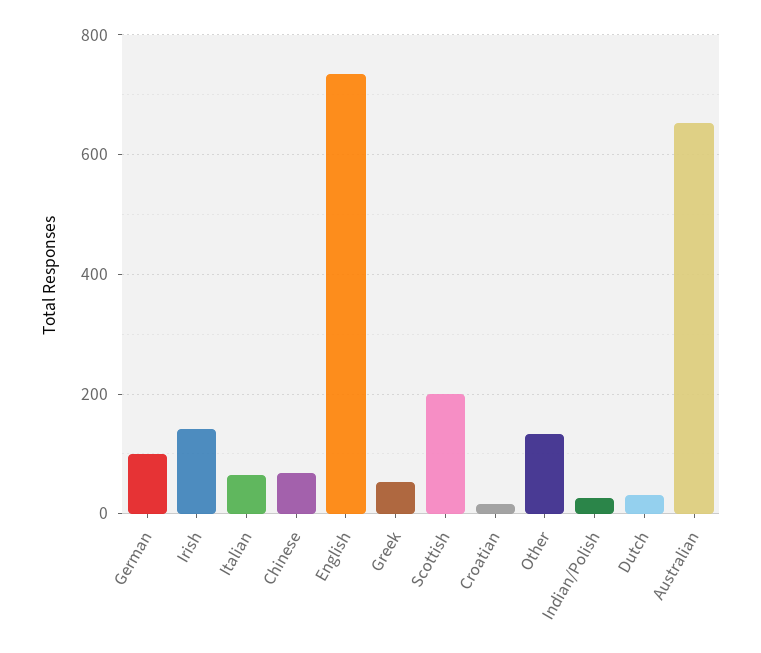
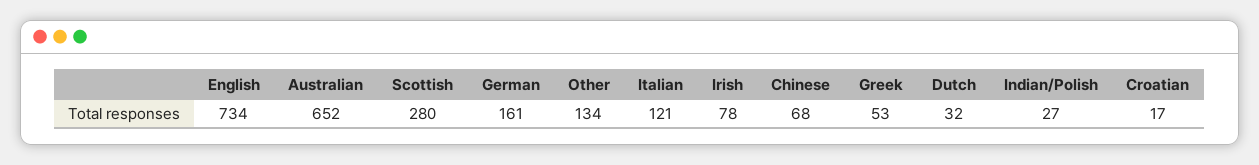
German: 100 -> 161
Irish: 140 -> 78
Italian: 60 -> 121
Scottish: 200 -> 280

